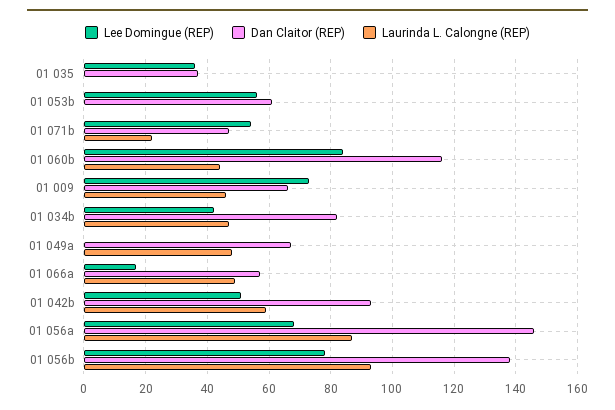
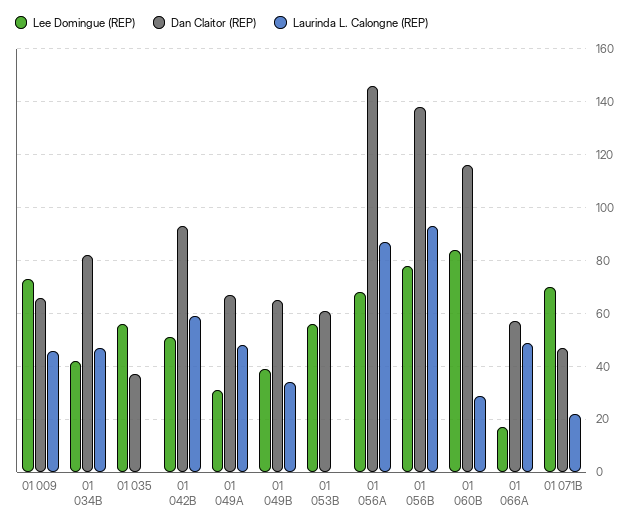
Lee Domingue (REP), 01 035: 35 -> 55
Lee Domingue (REP), 01 071b: 55 -> 70
Laurinda L. Calongne (REP), 01 060b: 45 -> 30
Lee Domingue (REP), 01 049a: 0 -> 30
Lee Domingue (REP), 01 049B: none -> 40
Dan Claitor (REP), 01 049B: none -> 65
Laurinda L. Calongne (REP), 01 049B: none -> 35

